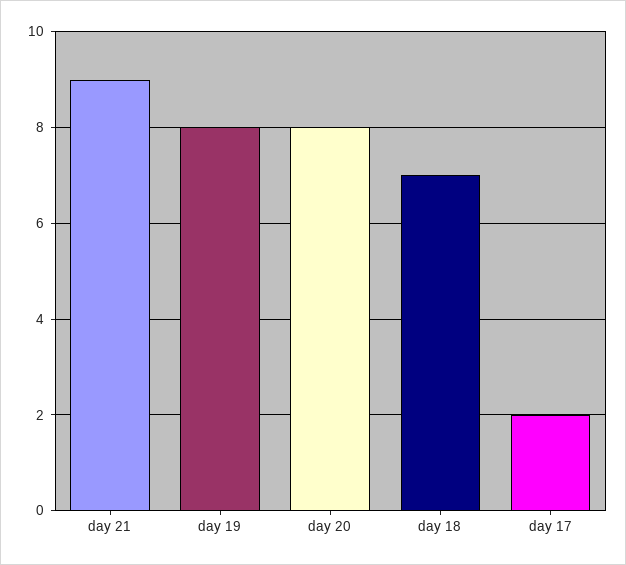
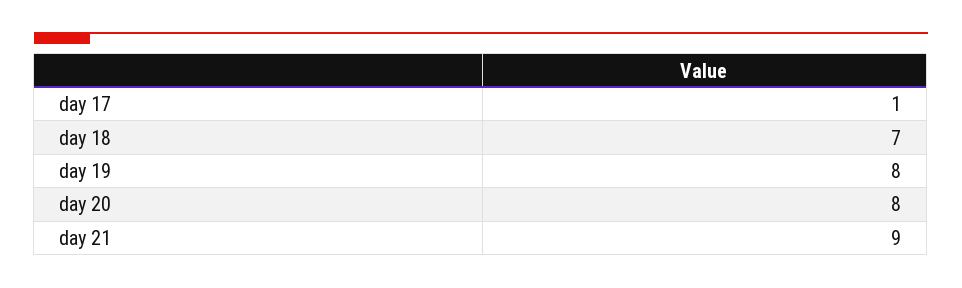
day 17: 2 -> 1

